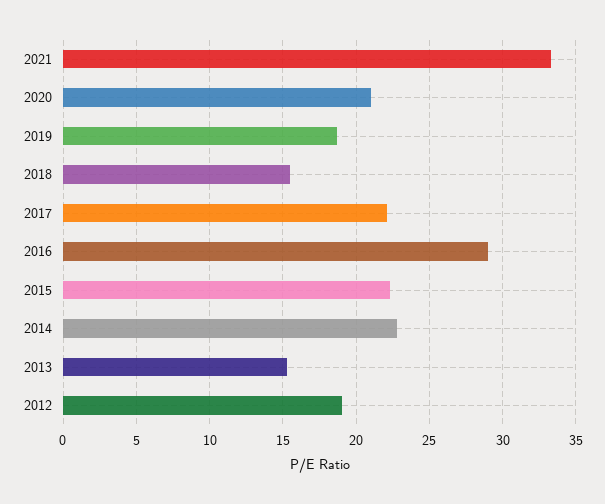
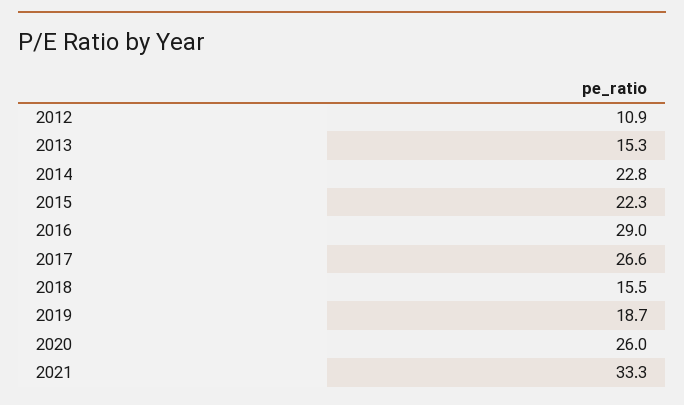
2020: 21 -> 26
2017: 22 -> 26.6
2012: 19 -> 10.9

